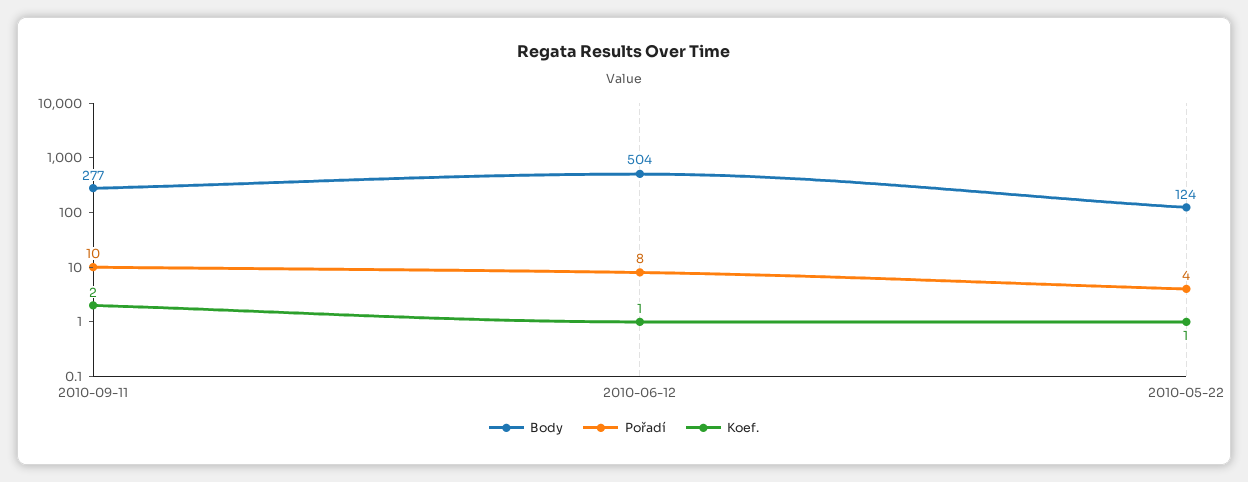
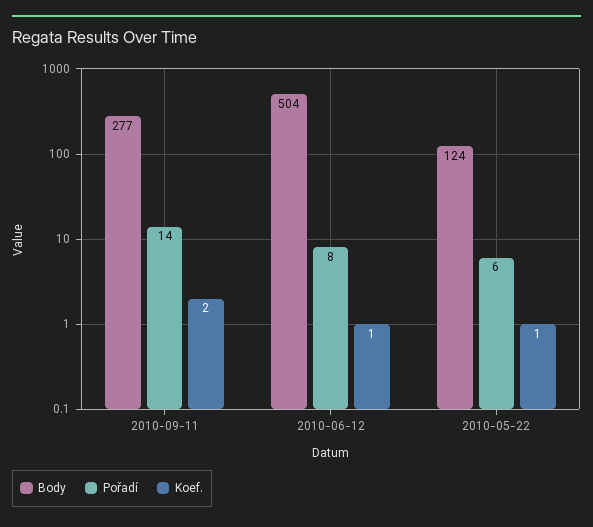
Pořadí, 2010-09-11: 10 -> 14
Pořadí, 2010-05-22: 4 -> 6

